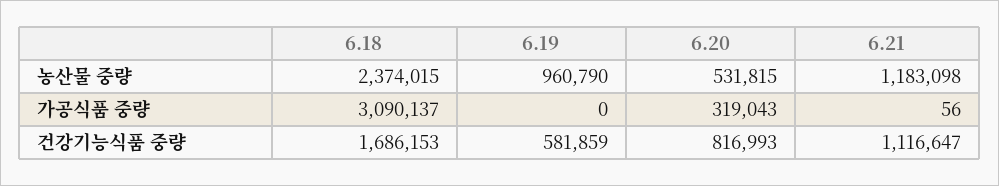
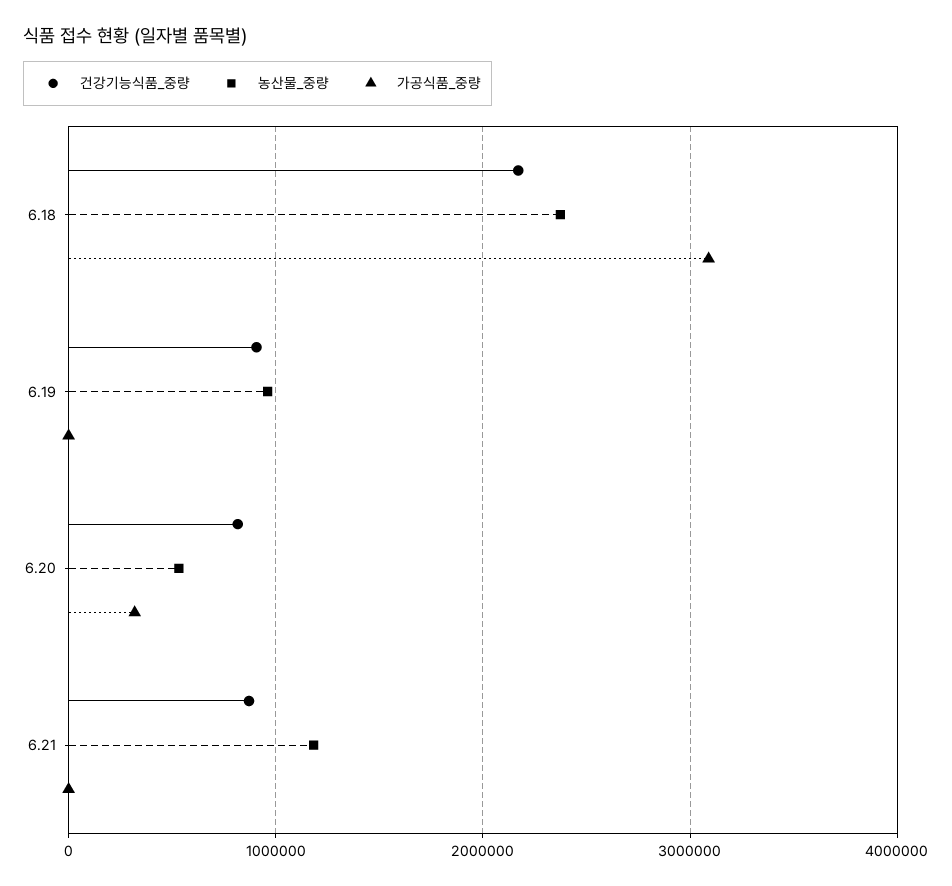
건강기능식품 중량, 6.18: 1686153 -> 2200000
건강기능식품 중량, 6.19: 581859 -> 900000
건강기능식품 중량, 6.21: 1116647 -> 900000

